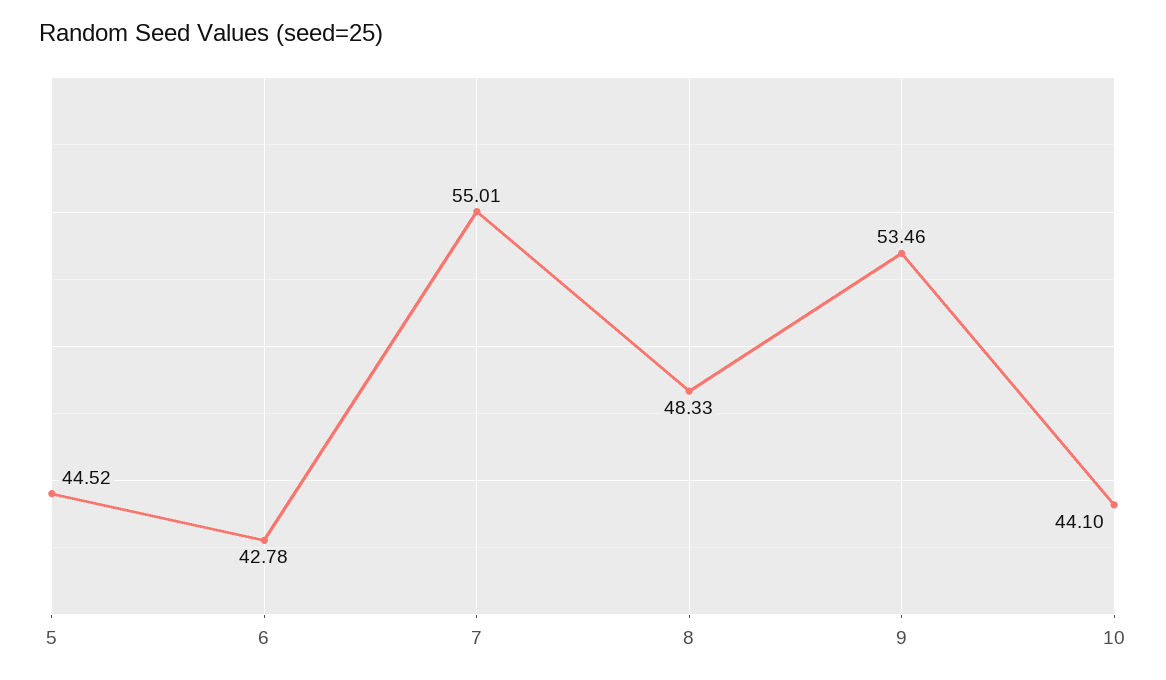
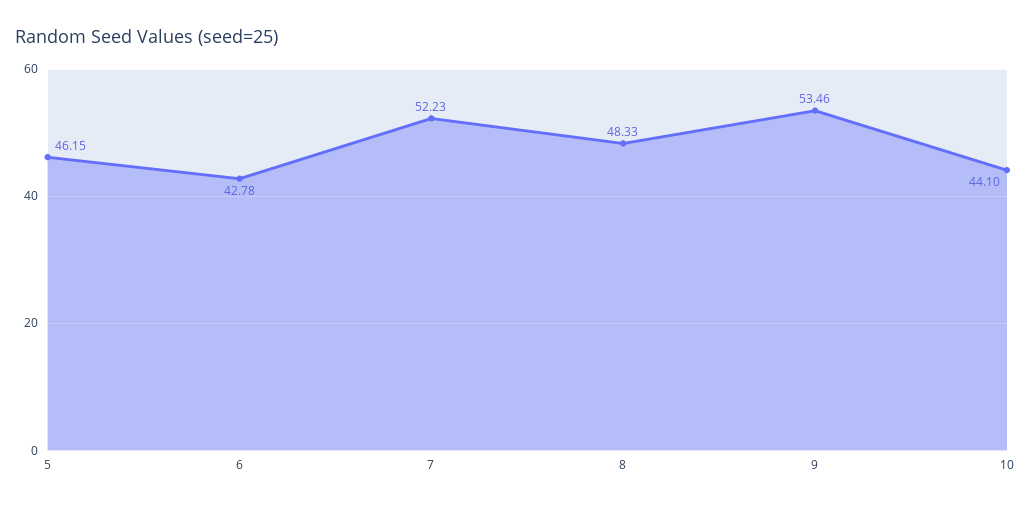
5: 44.52 -> 46.15
7: 55.01 -> 52.23

